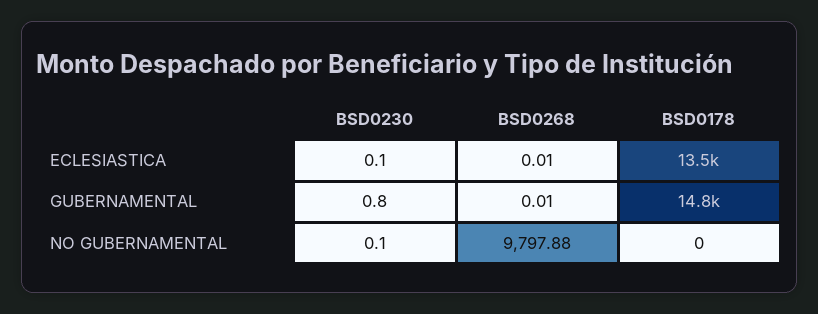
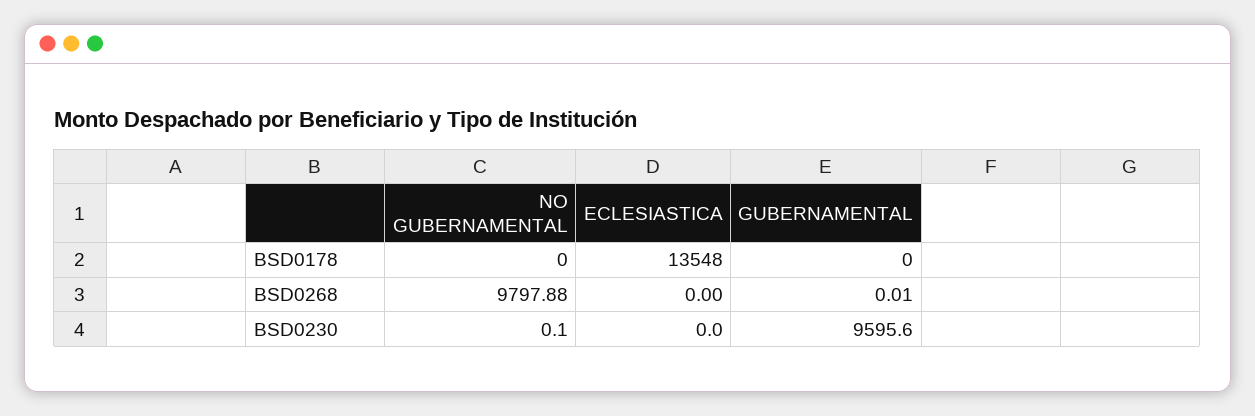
BSD0230, ECLESIASTICA: 0.1 -> 0
BSD0268, ECLESIASTICA: 0.01 -> 0
BSD0230, GUBERNAMENTAL: 0.8 -> 9595.6
BSD0178, GUBERNAMENTAL: 14800 -> 0

